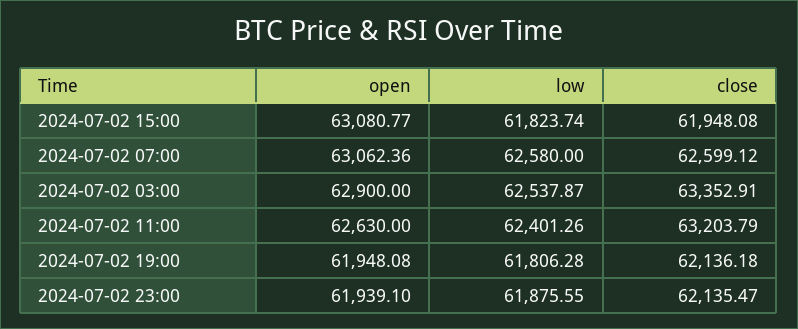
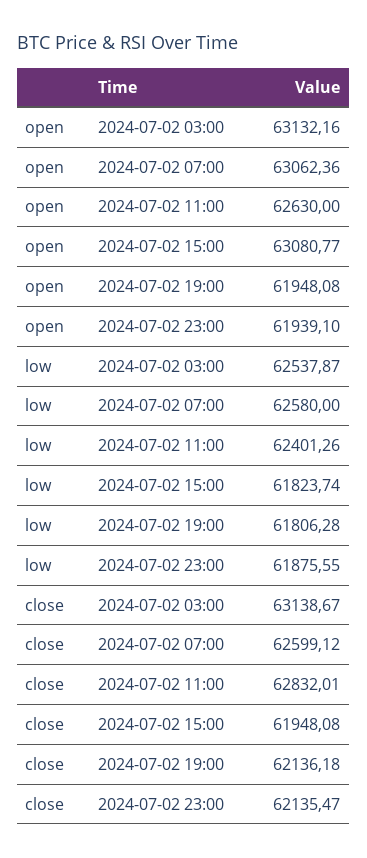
open, 2024-07-02 03:00: 62900 -> 63132.16
close, 2024-07-02 03:00: 63352.91 -> 63138.67
close, 2024-07-02 11:00: 63203.79 -> 62832.01

